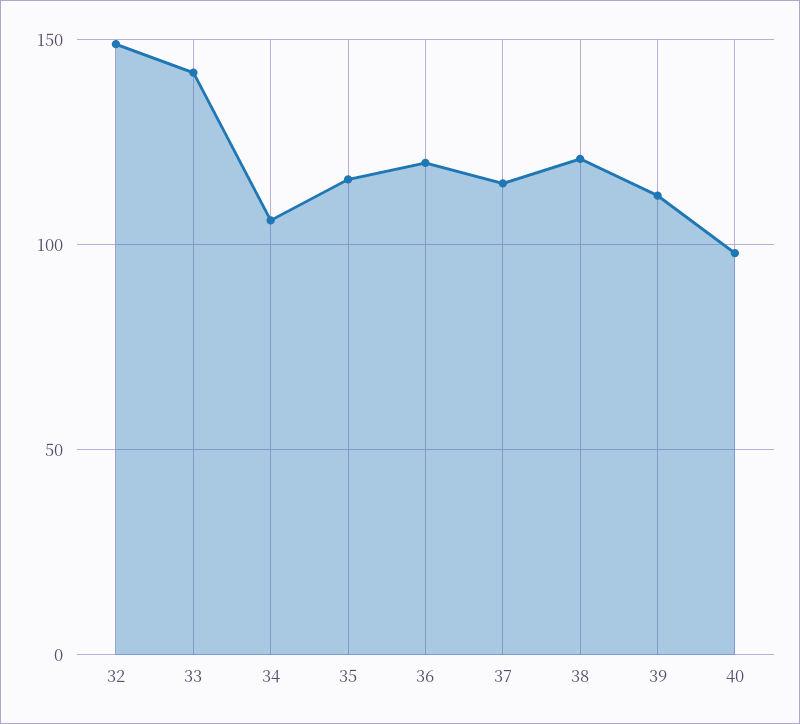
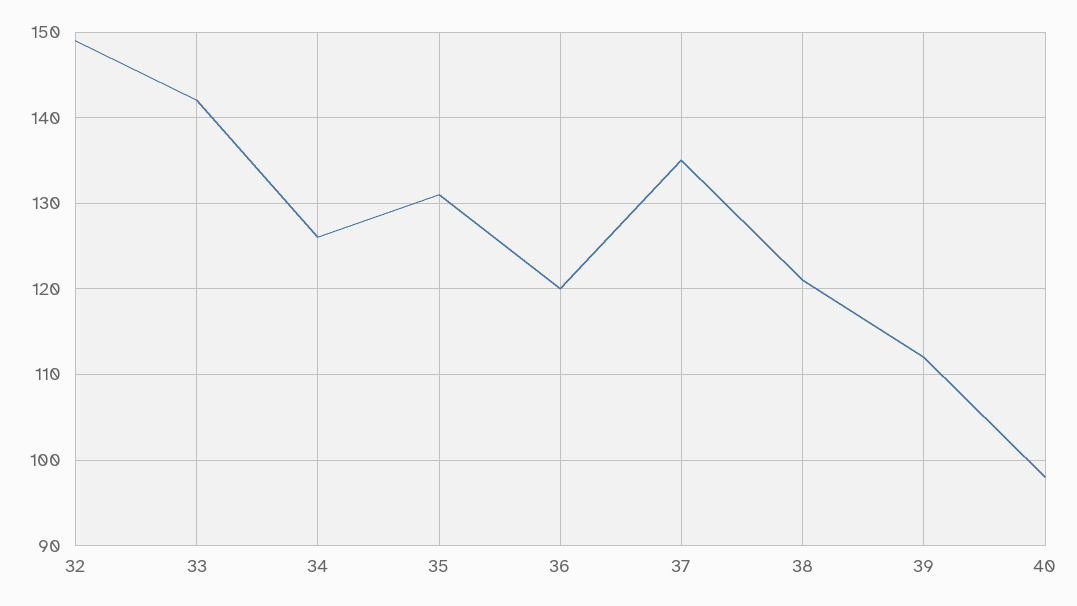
34: 105 -> 126
35: 115 -> 131
37: 115 -> 135

